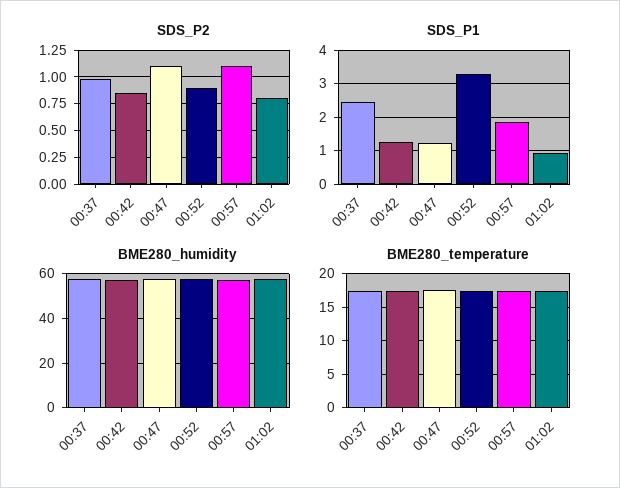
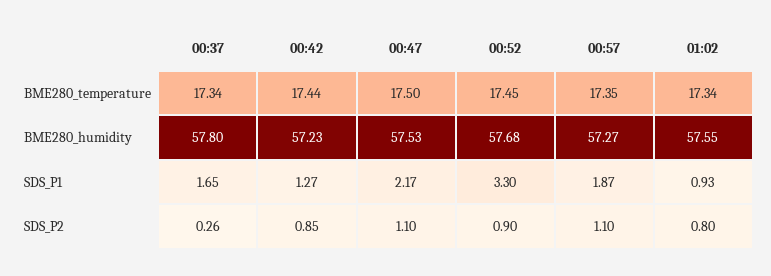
SDS_P2, 00:37: 1 -> 0.26
SDS_P1, 00:37: 2.4 -> 1.65
SDS_P1, 00:47: 1.2 -> 2.17

